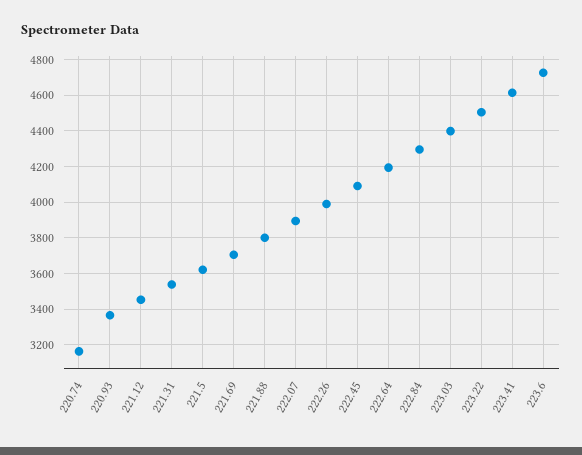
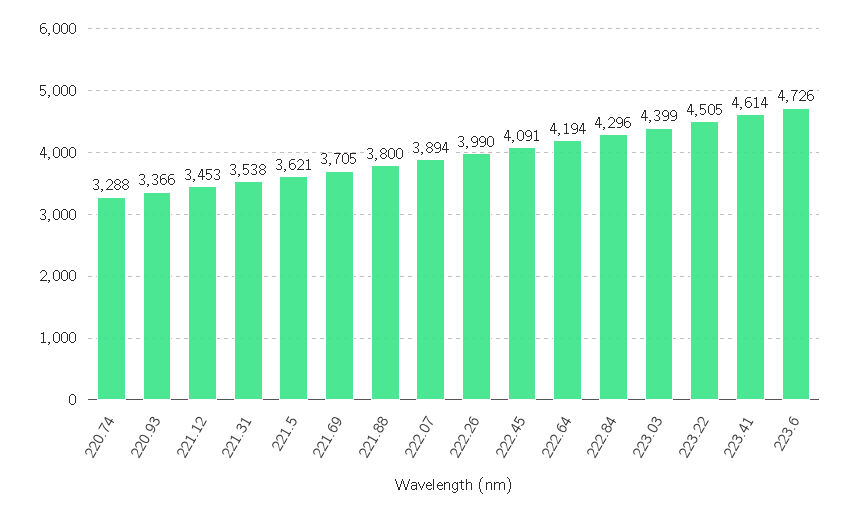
220.74: 3150 -> 3288

